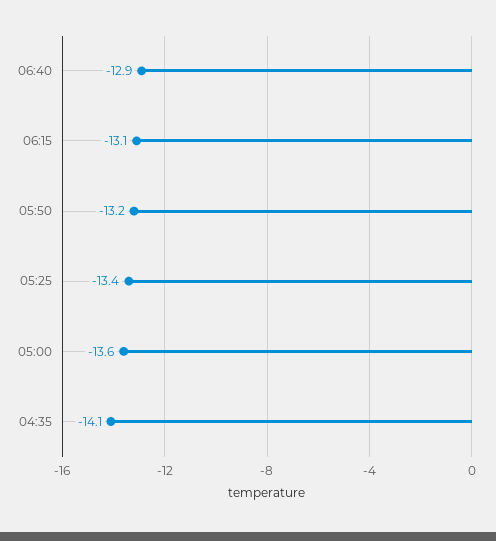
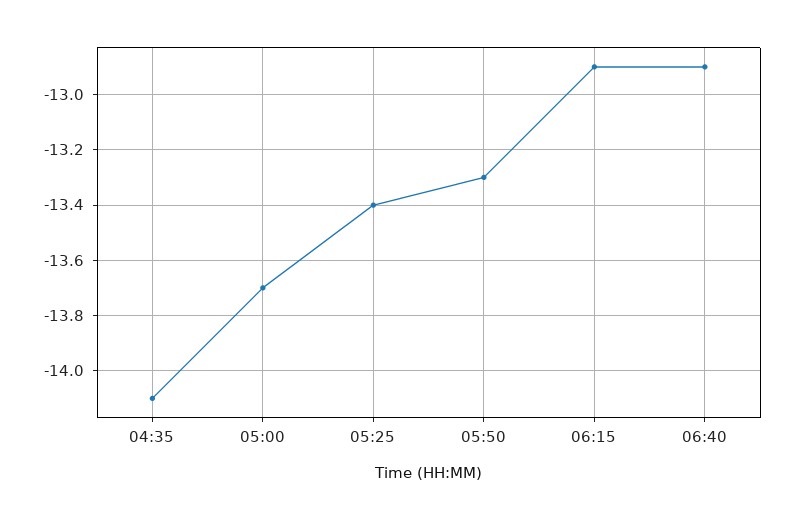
06:15: -13.1 -> -12.9
05:50: -13.2 -> -13.3
05:00: -13.6 -> -13.7

